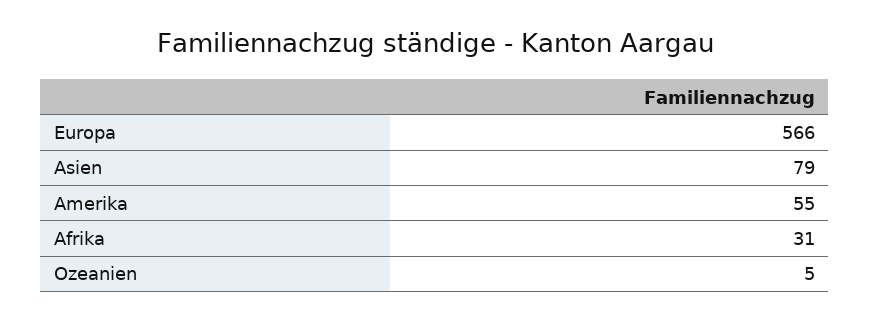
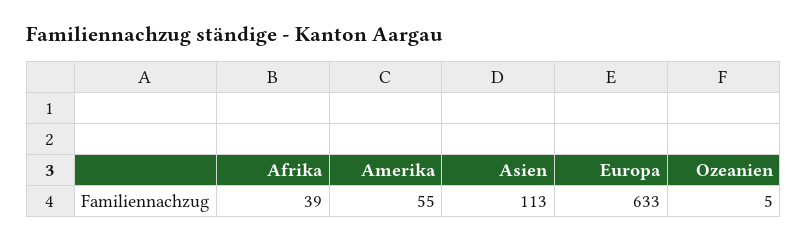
Europa: 566 -> 633
Asien: 79 -> 113
Afrika: 31 -> 39

